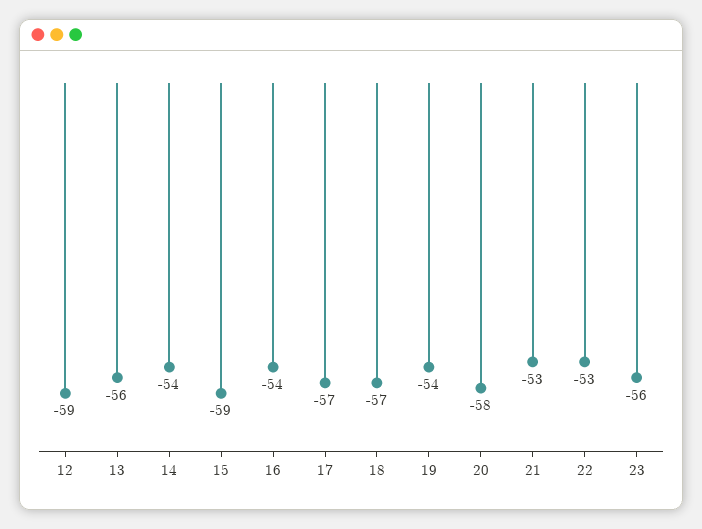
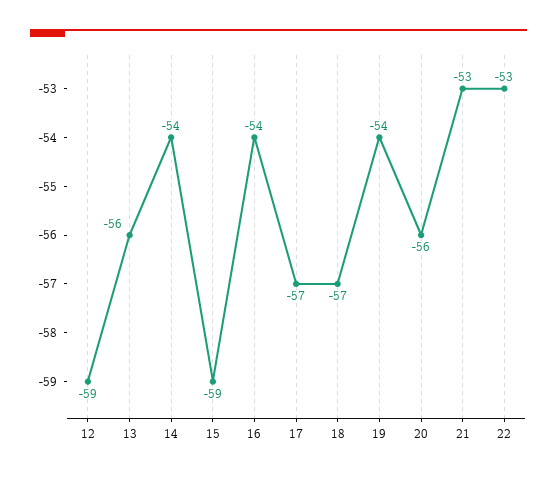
20: -58 -> -56
23: -56 -> none

